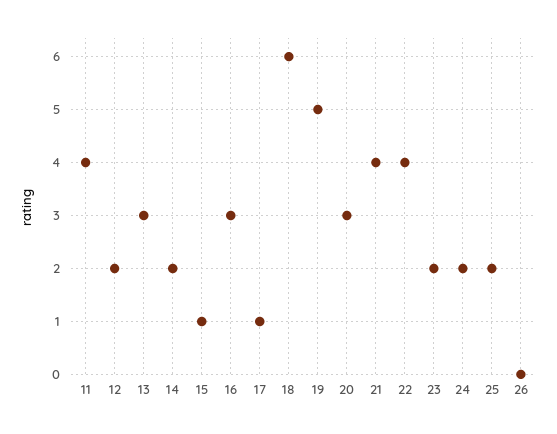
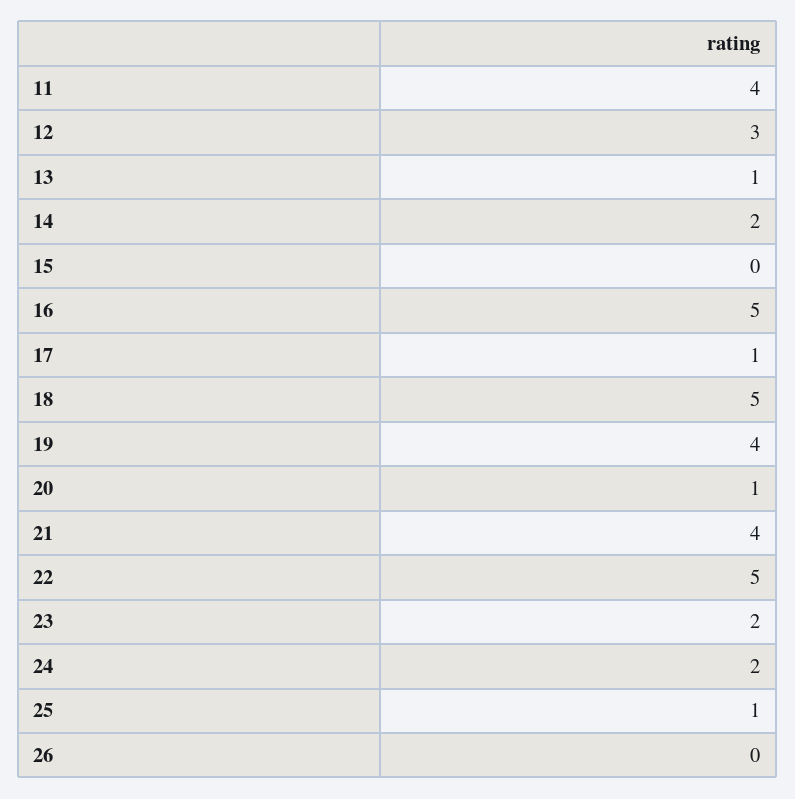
12: 2 -> 3
13: 3 -> 1
15: 1 -> 0
16: 3 -> 5
18: 6 -> 5
19: 5 -> 4
20: 3 -> 1
22: 4 -> 5
25: 2 -> 1

